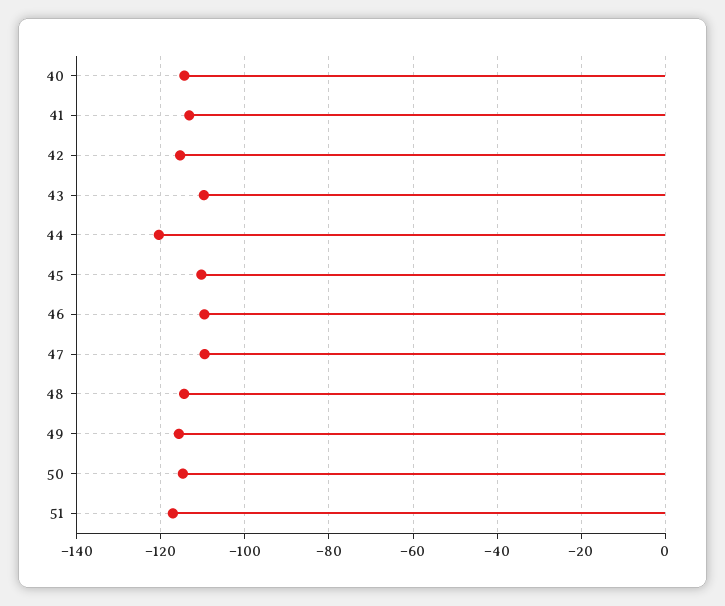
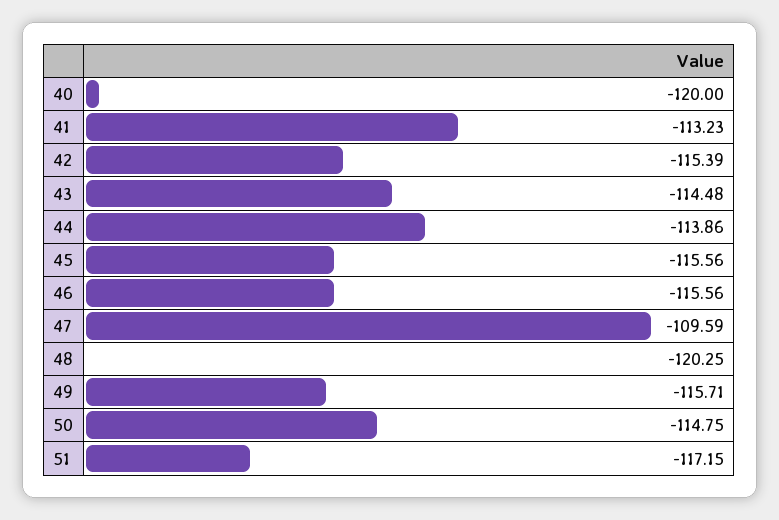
40: -114 -> -120
43: -110 -> -114.48
44: -120 -> -113.86
45: -110 -> -115.56
46: -110 -> -115.56
48: -114 -> -120.25

